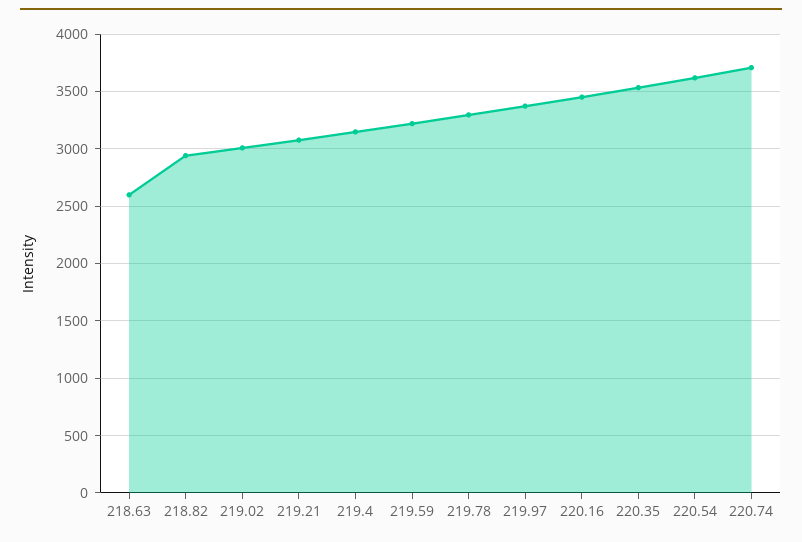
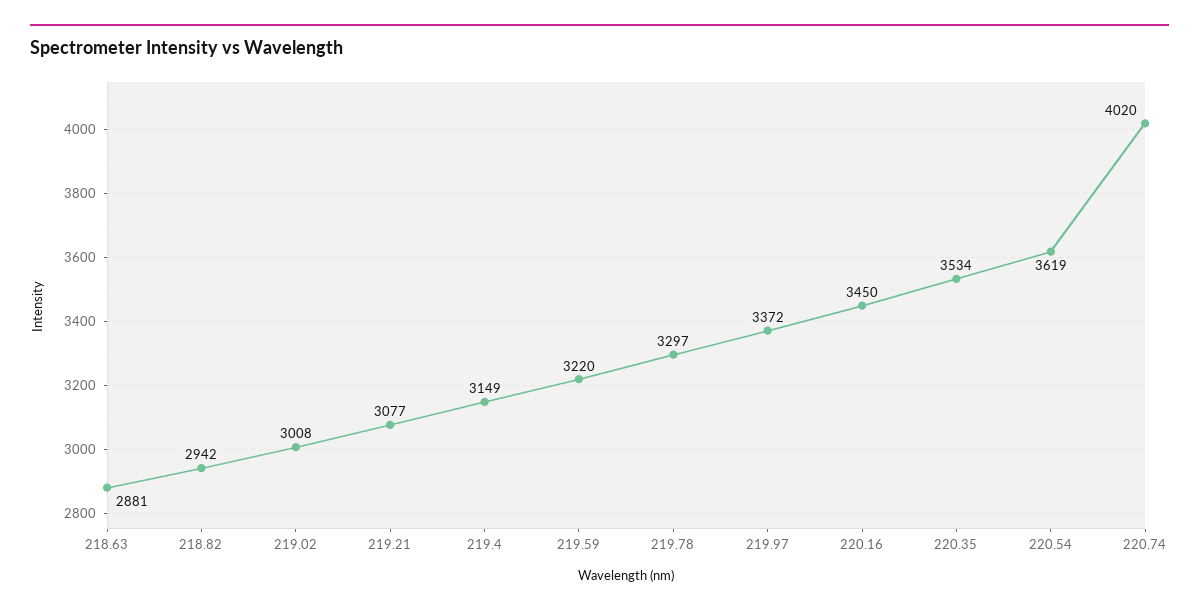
218.63: 2600 -> 2881
220.74: 3700 -> 4020

